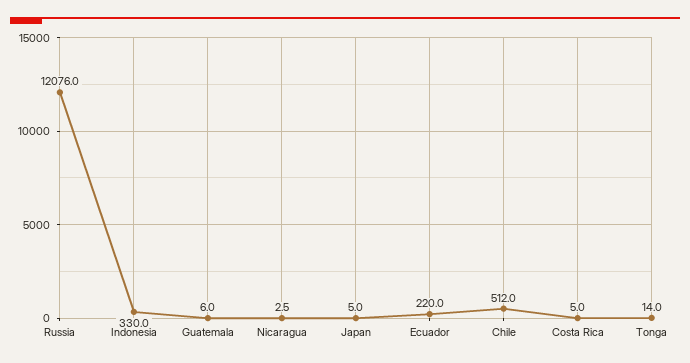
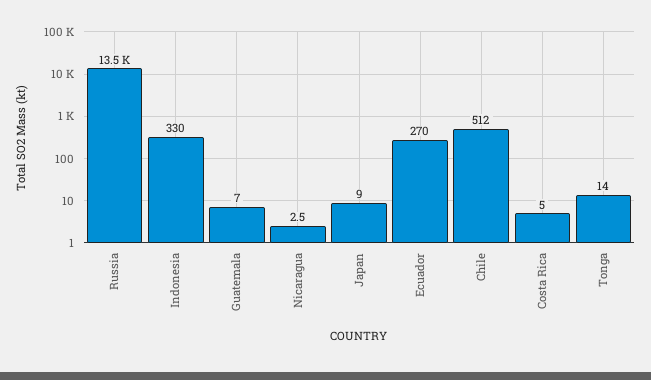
Russia: 12076 -> 13500
Guatemala: 6 -> 7
Japan: 5 -> 9
Ecuador: 220 -> 270

